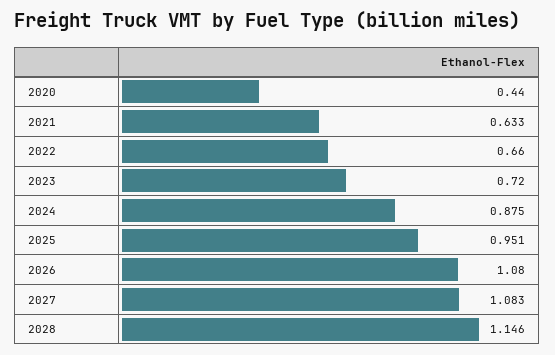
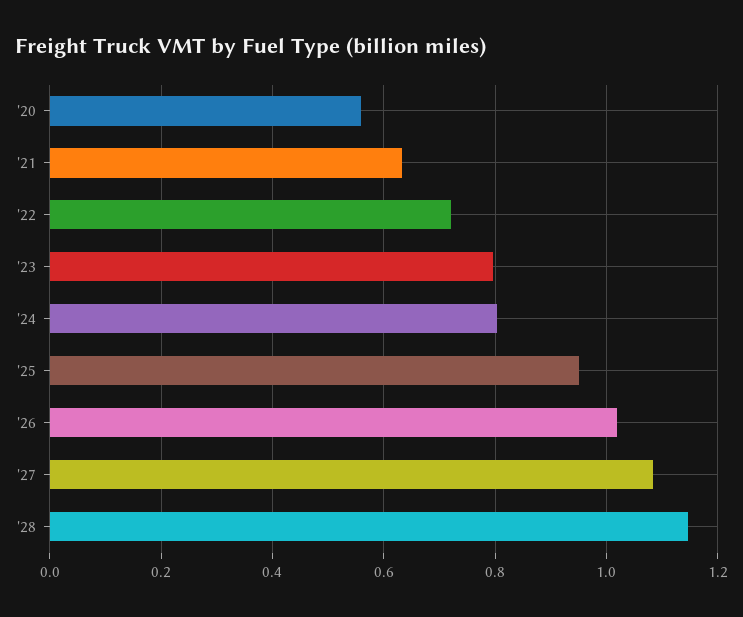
2020: 0.44 -> 0.56
2022: 0.66 -> 0.72
2023: 0.72 -> 0.8
2024: 0.875 -> 0.8
2026: 1.08 -> 1.02

